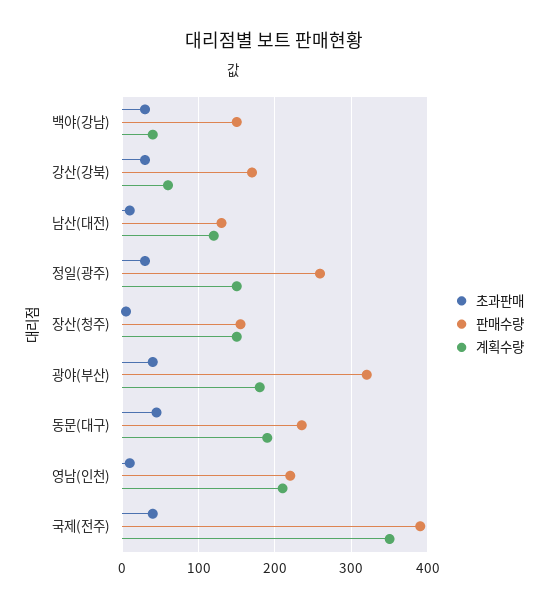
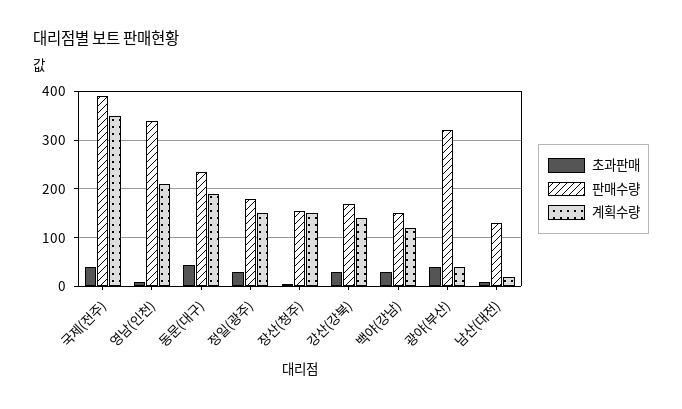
계획수량, 백야(강남): 40 -> 120
계획수량, 강산(강북): 60 -> 140
계획수량, 남산(대전): 120 -> 20
판매수량, 정일(광주): 260 -> 180
계획수량, 광야(부산): 180 -> 40
판매수량, 영남(인천): 220 -> 340

